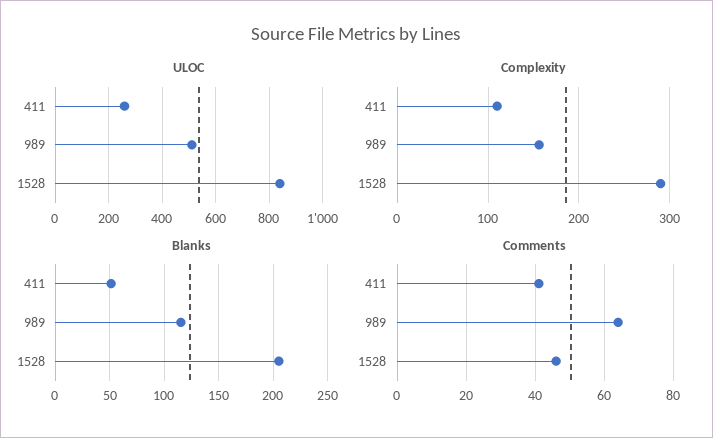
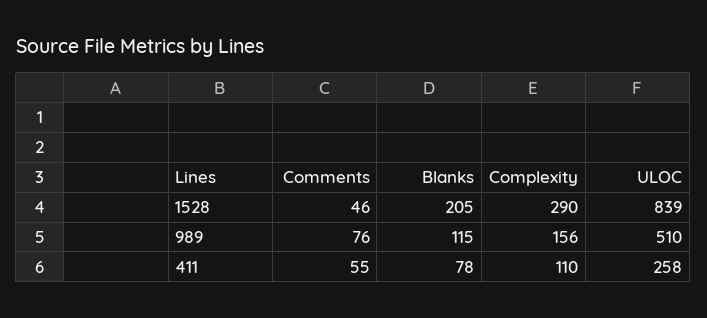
Blanks, 411: 50 -> 78
Comments, 411: 40 -> 55
Comments, 989: 65 -> 76

